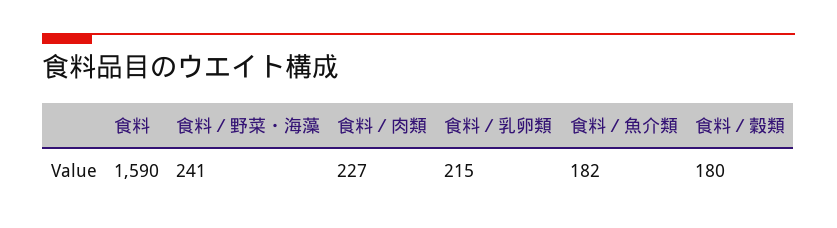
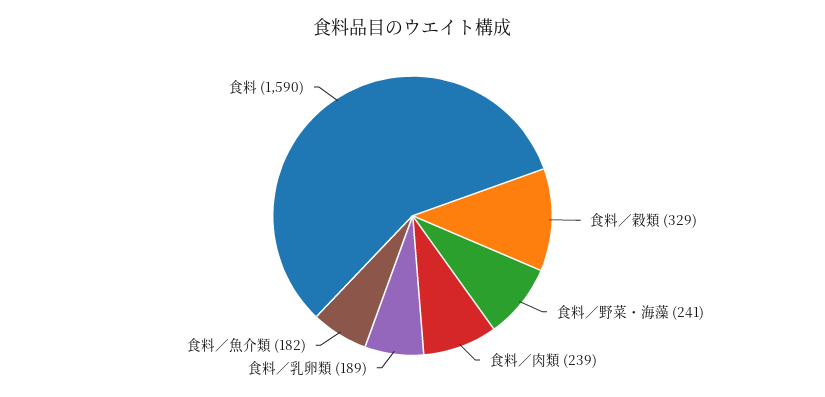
食料／肉類: 227 -> 239
食料／乳卵類: 215 -> 189
食料／穀類: 180 -> 329

